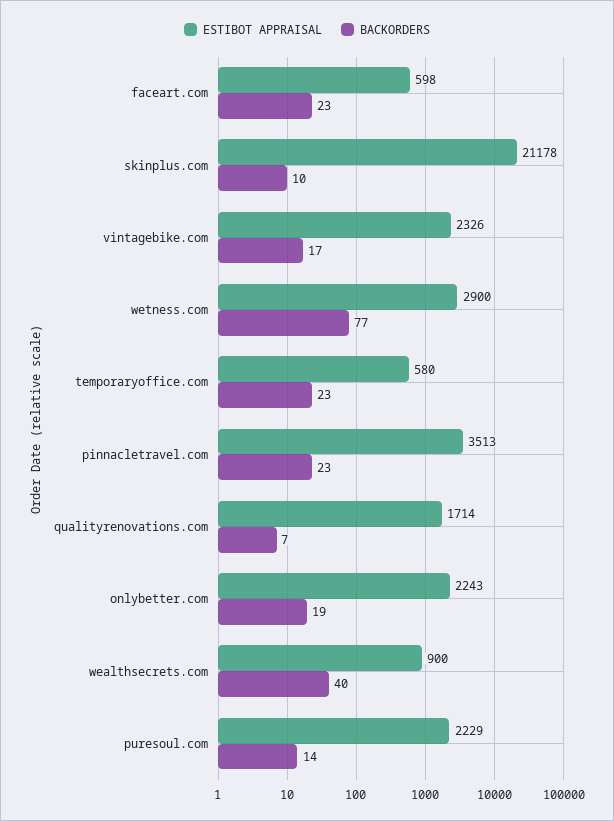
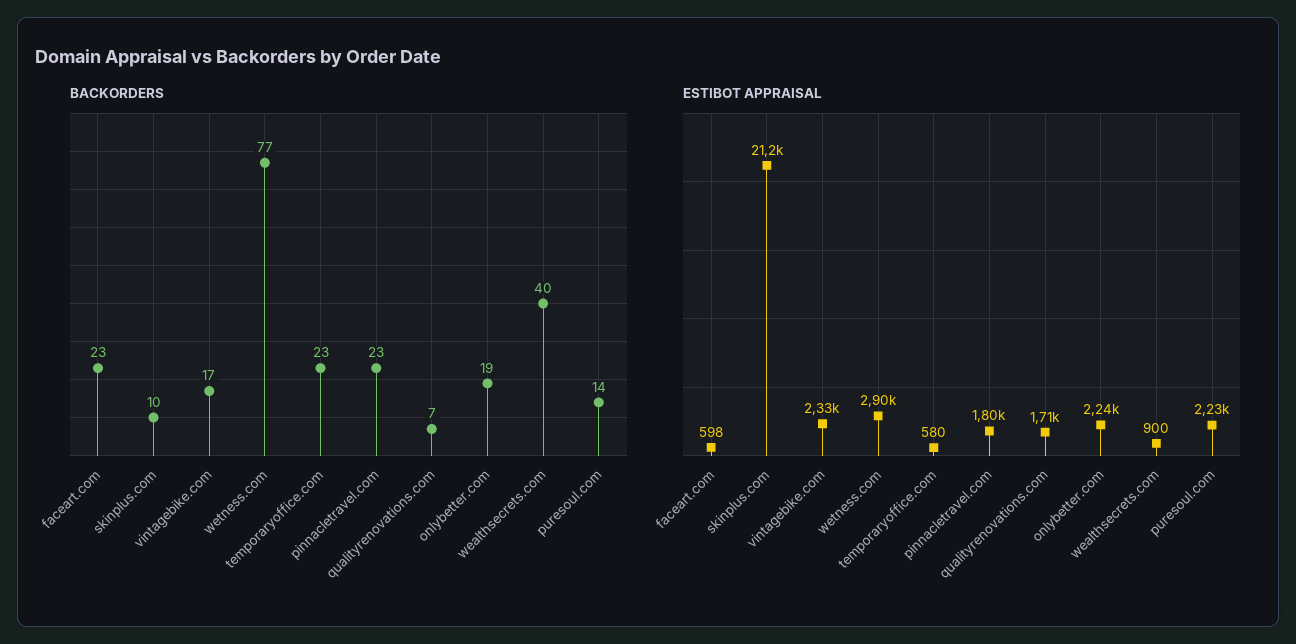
ESTIBOT APPRAISAL, pinnacletravel.com: 3513 -> 1800

